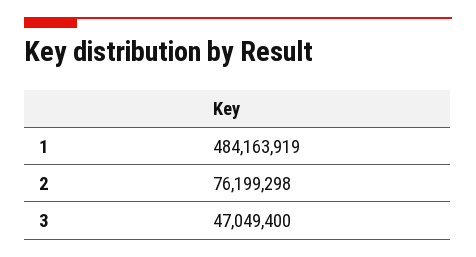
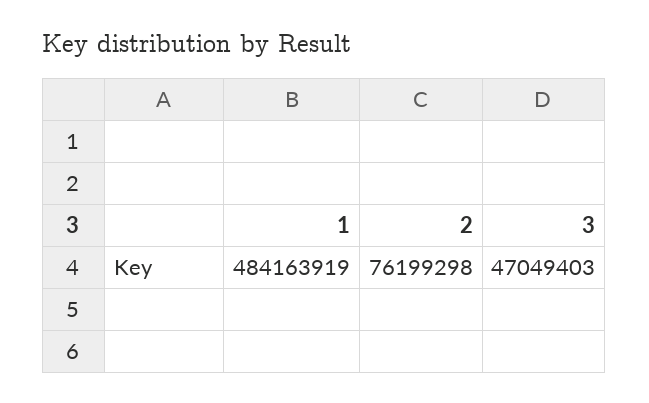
3: 47049400 -> 47049403

